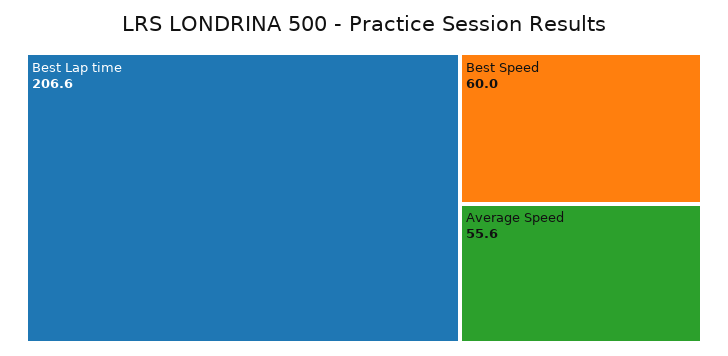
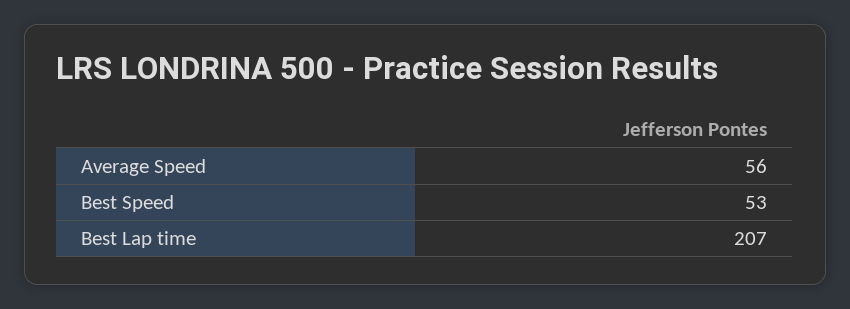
Best Speed: 60 -> 53

